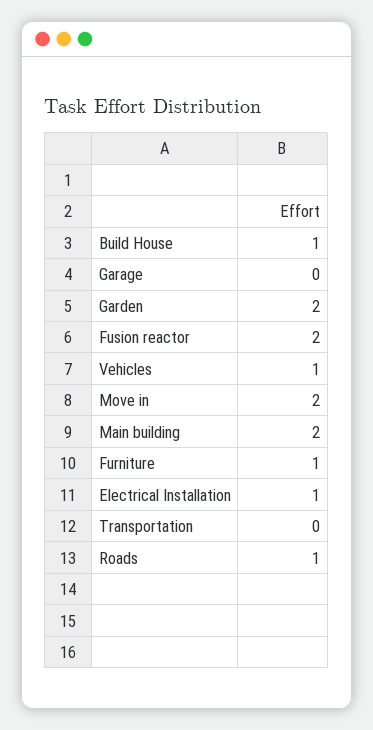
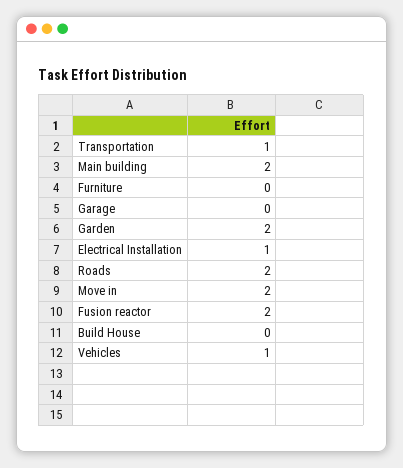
Build House: 1 -> 0
Furniture: 1 -> 0
Transportation: 0 -> 1
Roads: 1 -> 2

